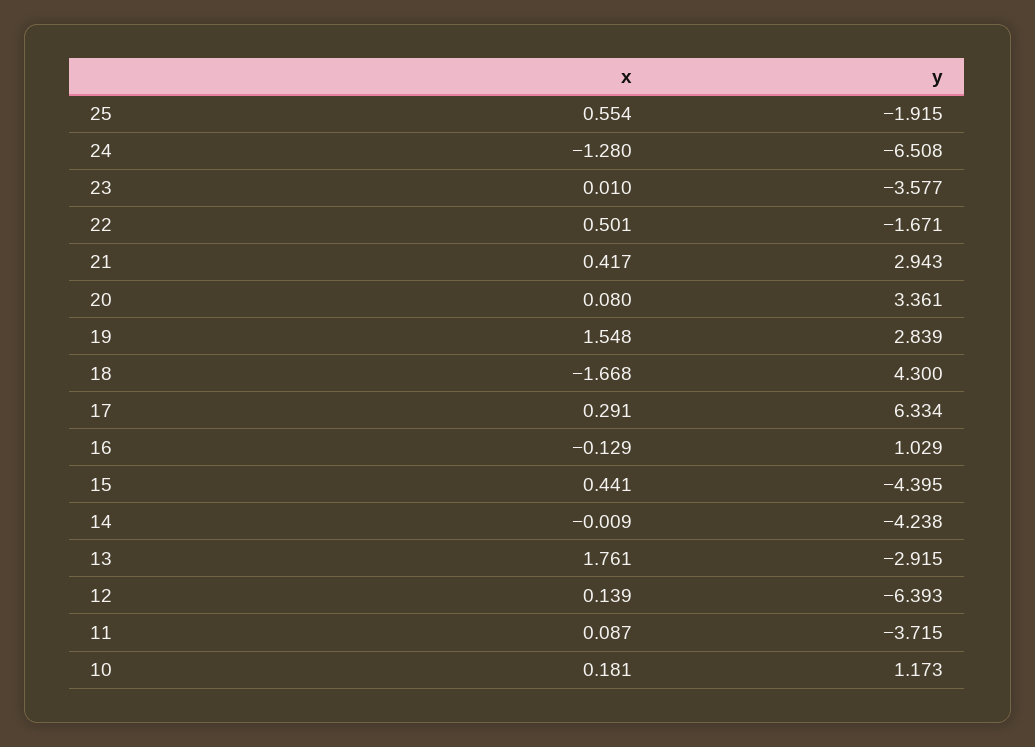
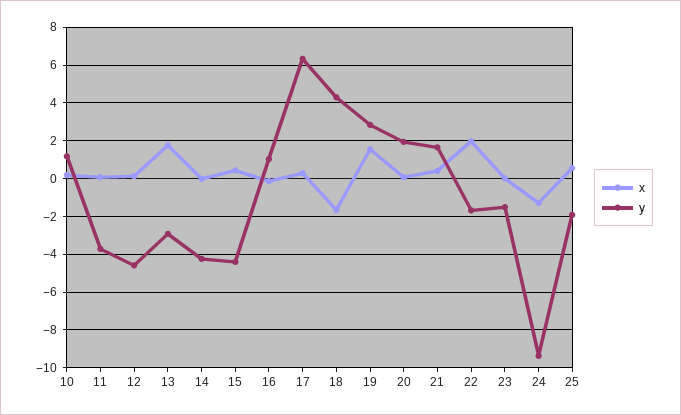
y, 24: -6.508 -> -9.5
y, 23: -3.577 -> -1.5
x, 22: 0.501 -> 2
y, 21: 2.943 -> 1.5
y, 20: 3.361 -> 2
y, 12: -6.393 -> -4.5

